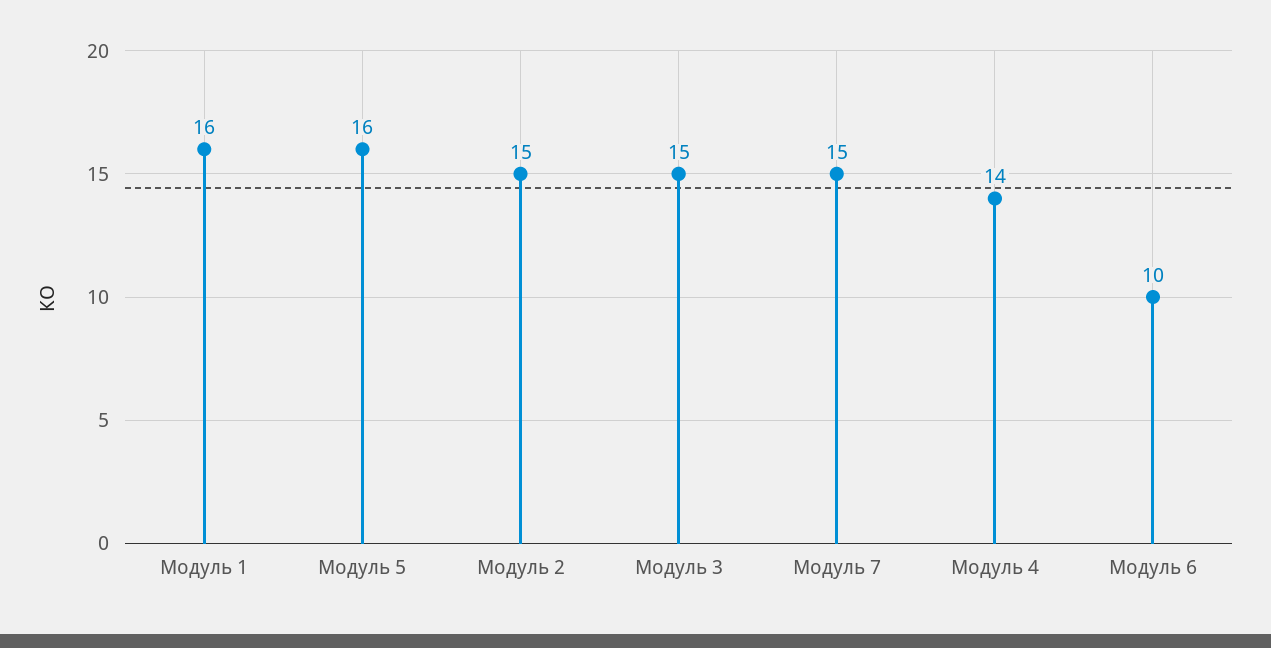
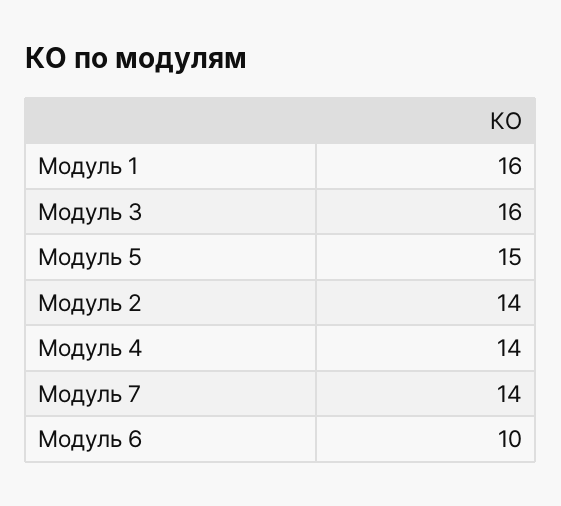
Модуль 5: 16 -> 15
Модуль 2: 15 -> 14
Модуль 3: 15 -> 16
Модуль 7: 15 -> 14

